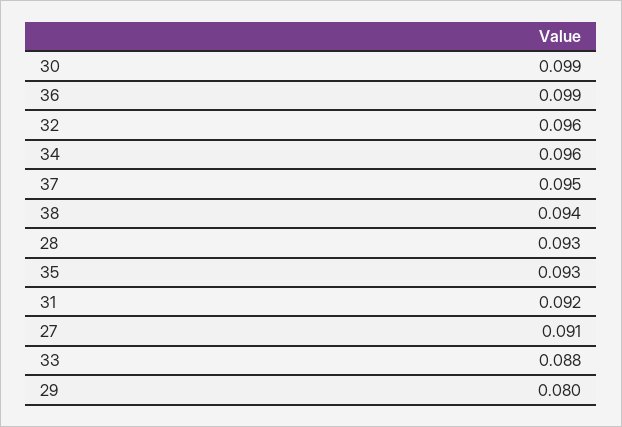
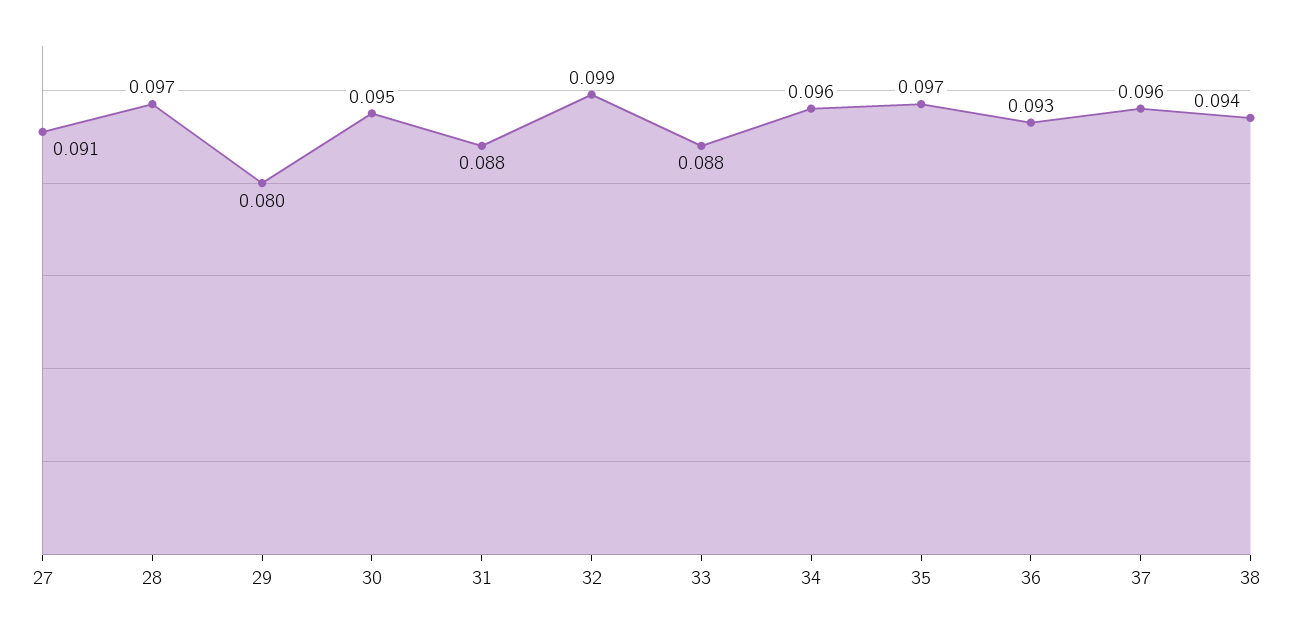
30: 0.099 -> 0.095
36: 0.099 -> 0.093
32: 0.096 -> 0.099
37: 0.095 -> 0.096
28: 0.093 -> 0.097
35: 0.093 -> 0.097
31: 0.092 -> 0.088

